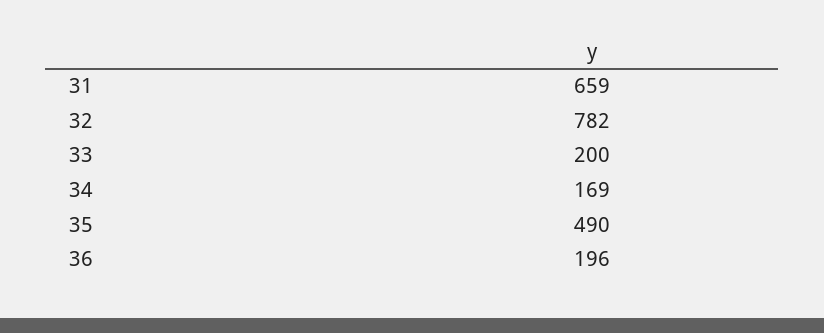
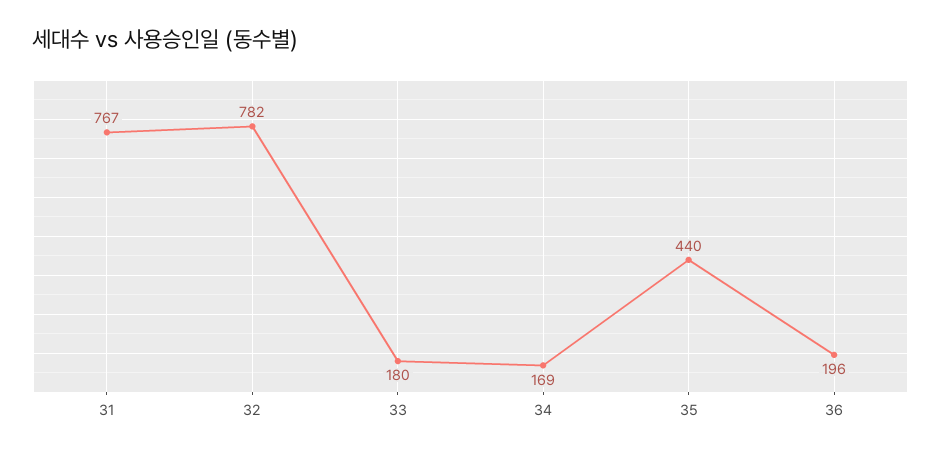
31: 659 -> 767
33: 200 -> 180
35: 490 -> 440

